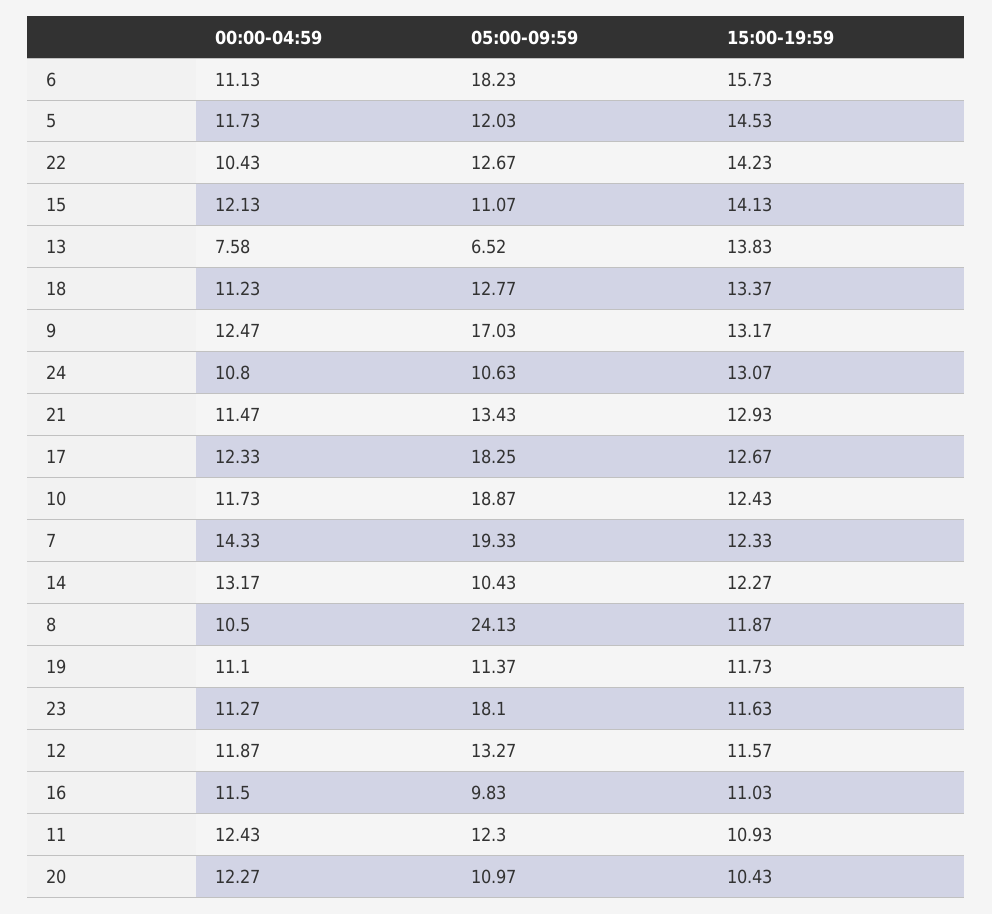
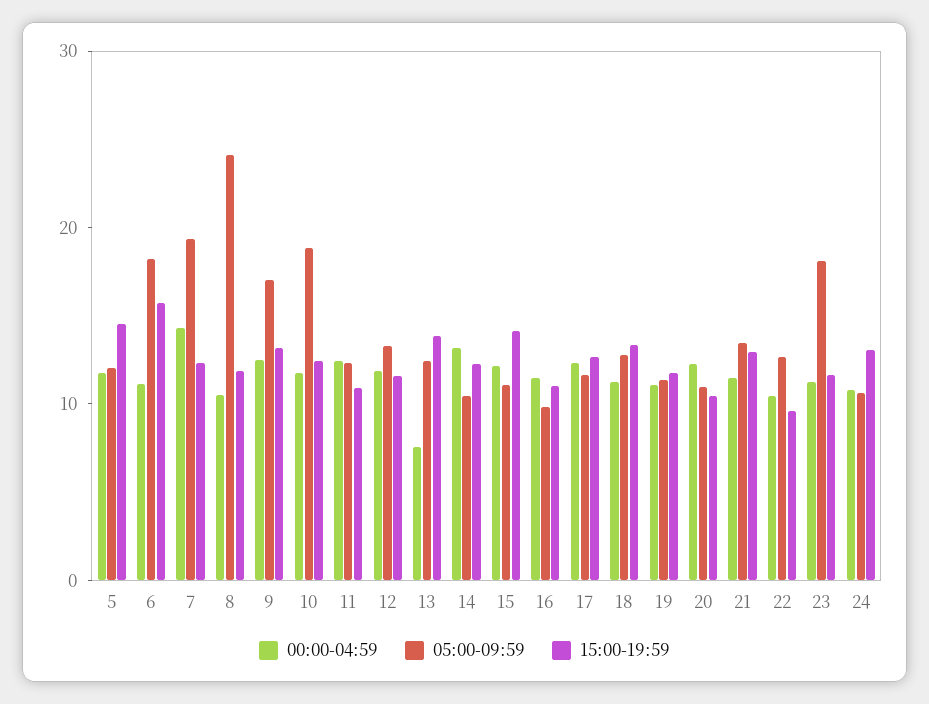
15:00-19:59, 22: 14.23 -> 10
05:00-09:59, 13: 6.52 -> 12
05:00-09:59, 17: 18.25 -> 12

